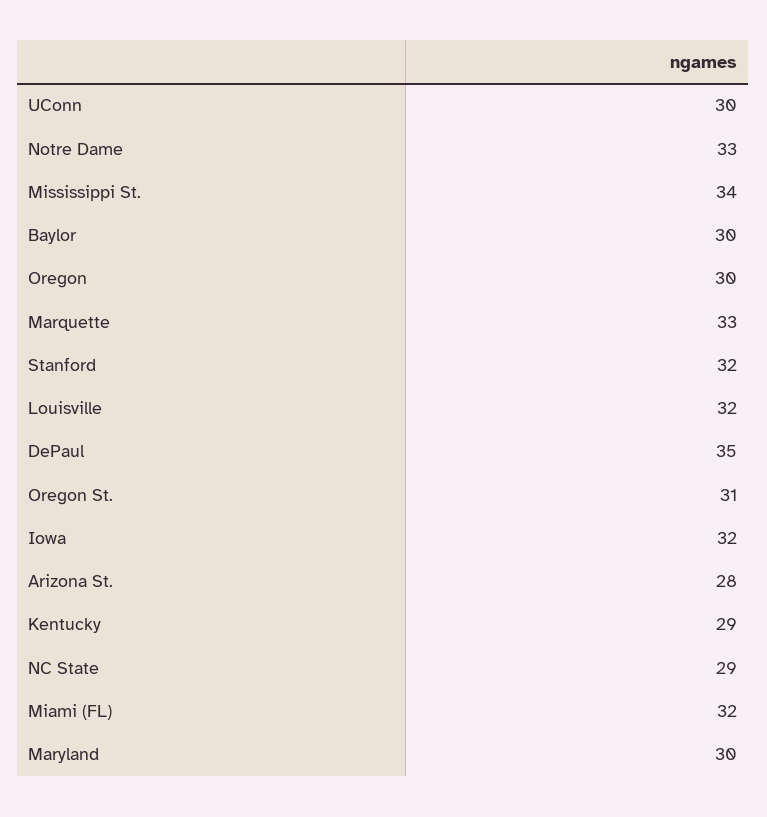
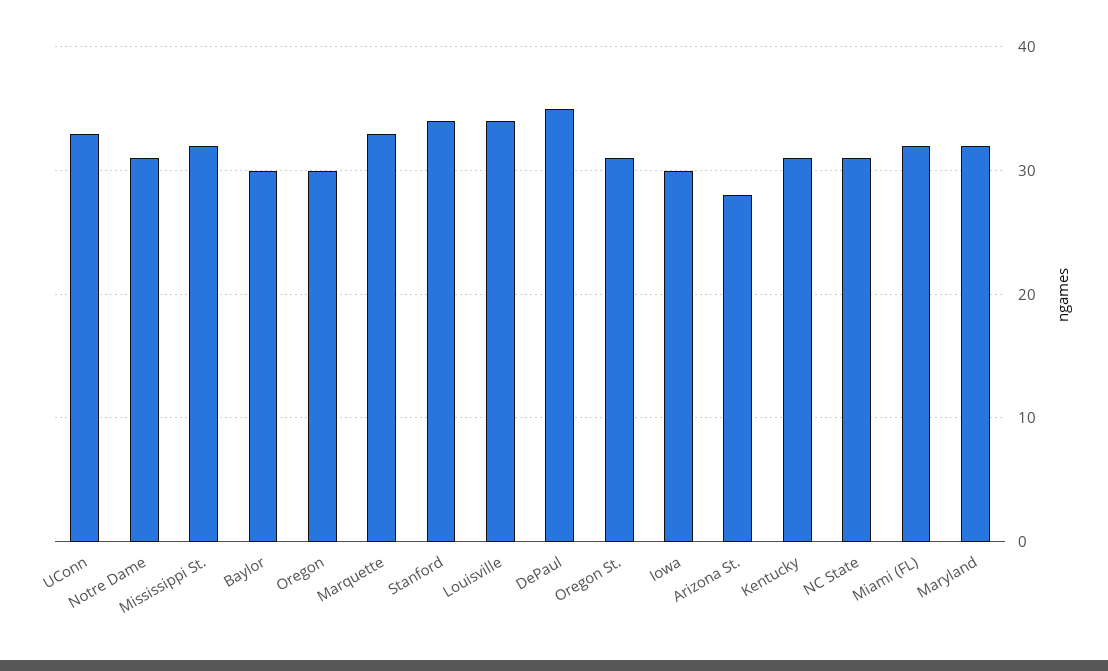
UConn: 30 -> 33
Notre Dame: 33 -> 31
Mississippi St.: 34 -> 32
Stanford: 32 -> 34
Louisville: 32 -> 34
Iowa: 32 -> 30
Kentucky: 29 -> 31
NC State: 29 -> 31
Maryland: 30 -> 32

